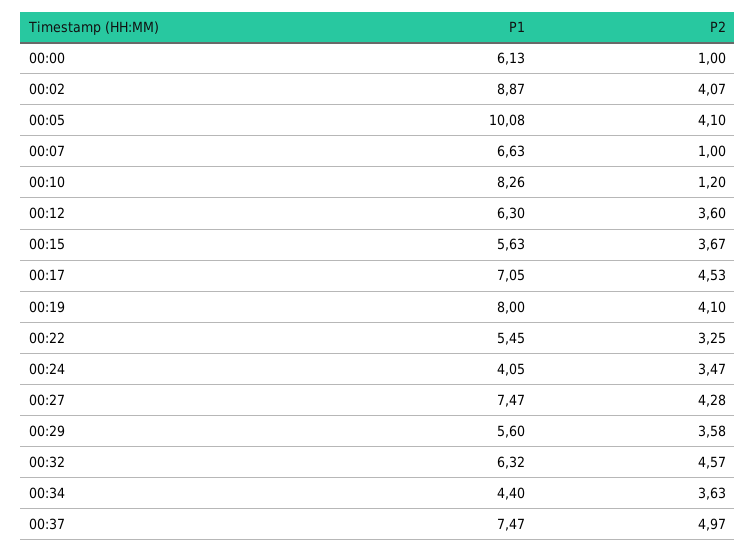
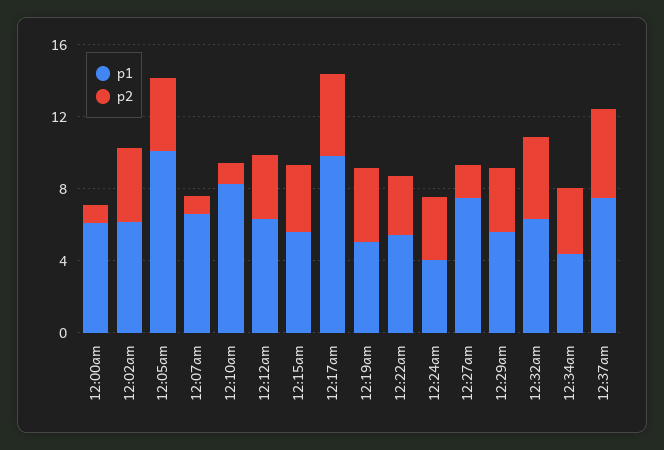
P1, 00:02: 8.87 -> 6
P1, 00:17: 7.05 -> 10
P1, 00:19: 8 -> 5
P2, 00:27: 4.28 -> 2

